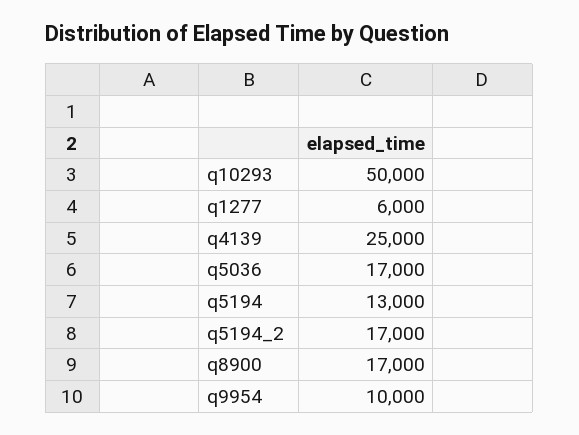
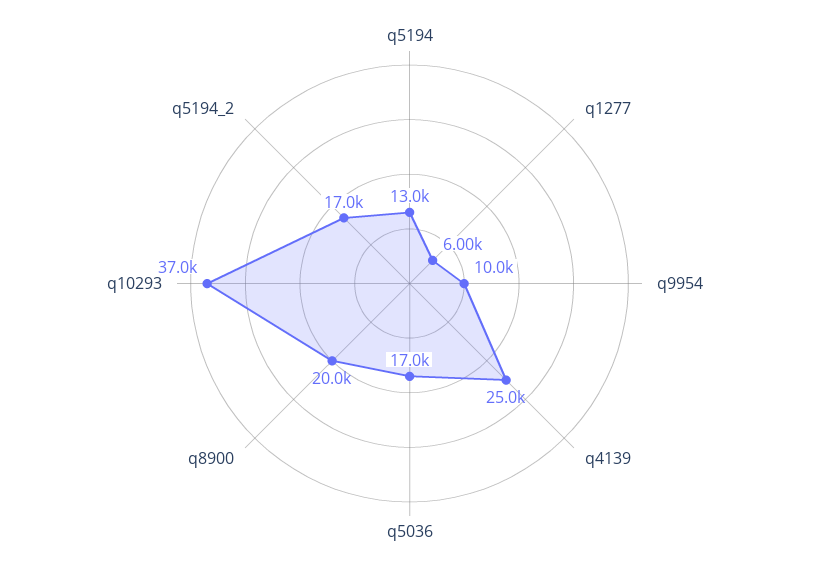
q10293: 50000 -> 37000
q8900: 17000 -> 20000

